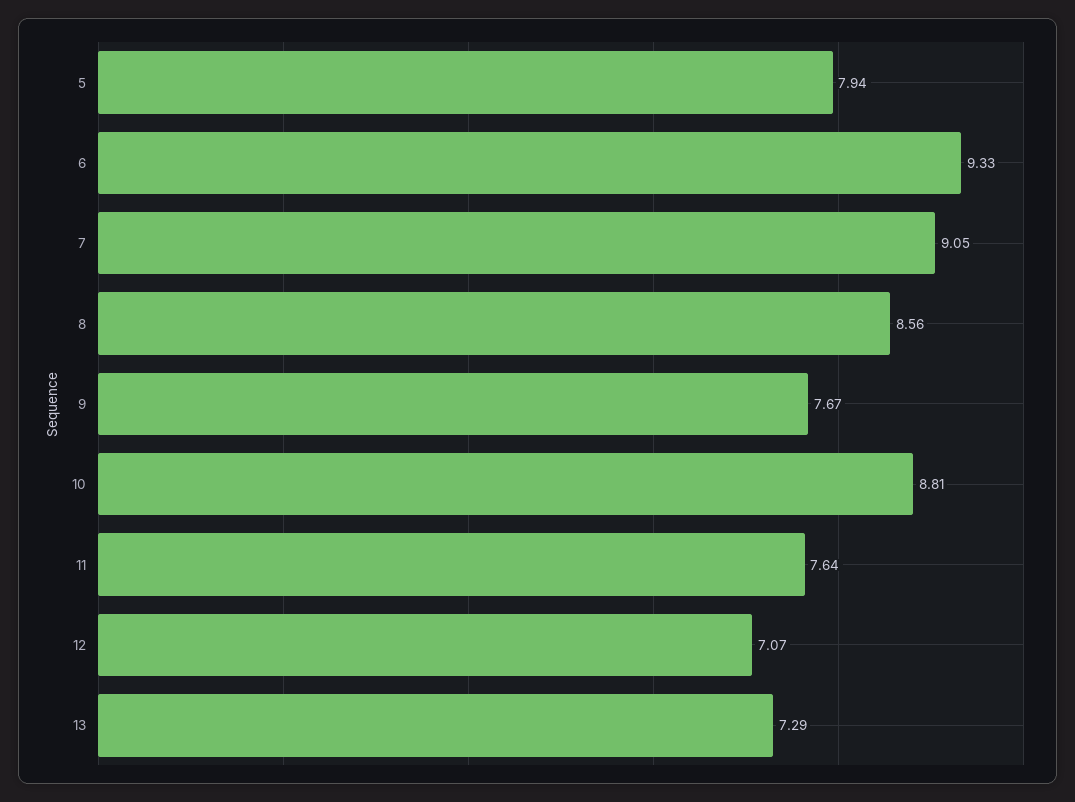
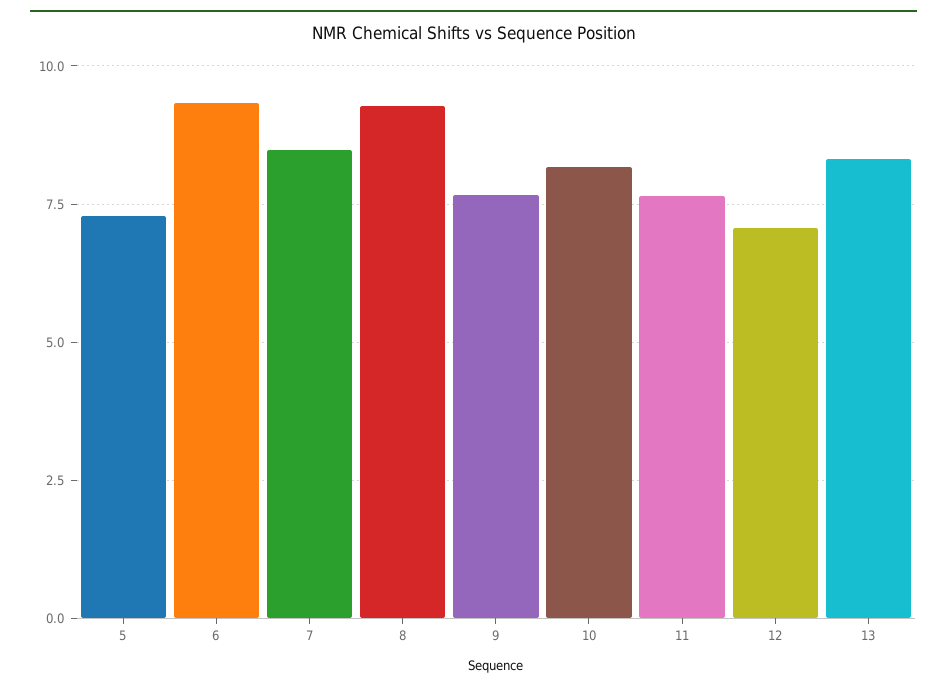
5: 7.94 -> 7.25
7: 9.05 -> 8.5
8: 8.56 -> 9.25
10: 8.81 -> 8.25
13: 7.29 -> 8.25

